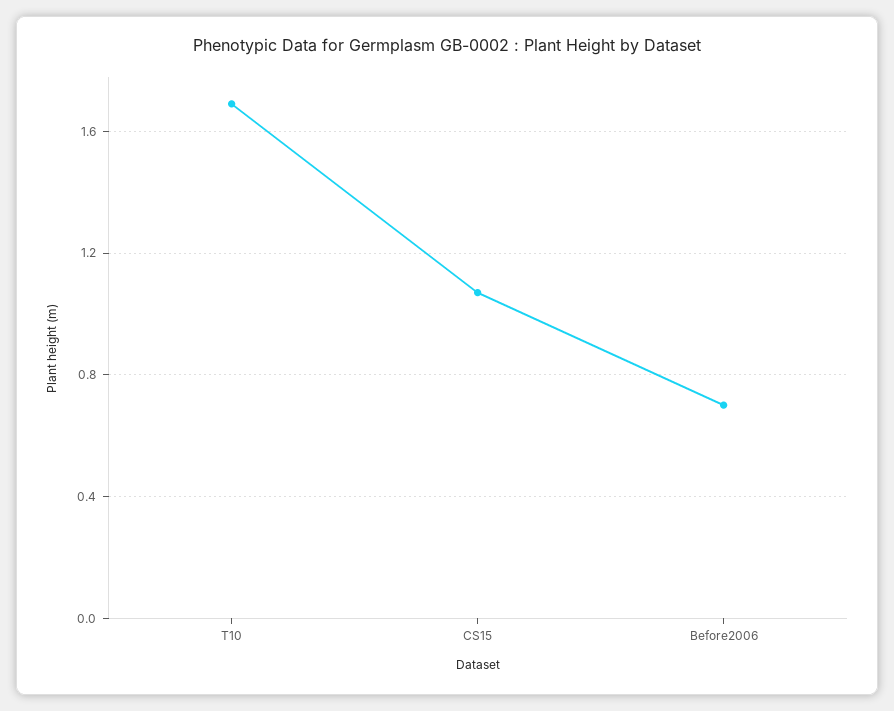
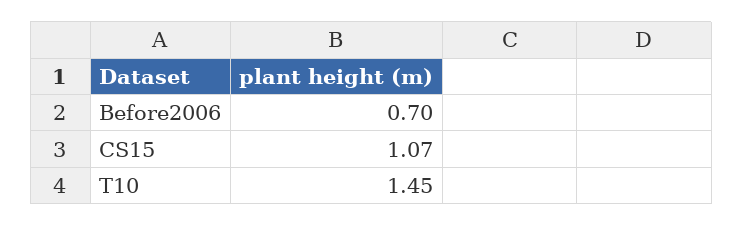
T10: 1.7 -> 1.45

